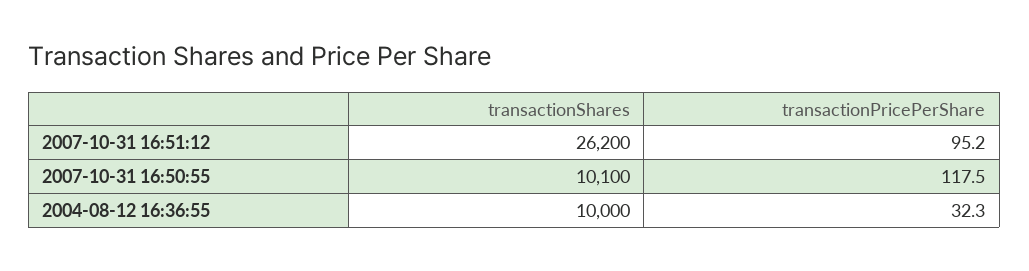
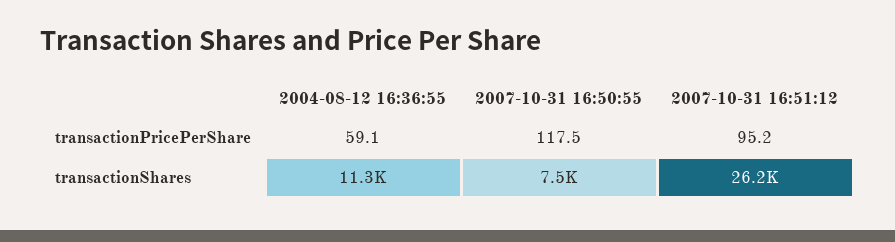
transactionShares, 2007-10-31 16:50:55: 10100 -> 7500
transactionShares, 2004-08-12 16:36:55: 10000 -> 11300
transactionPricePerShare, 2004-08-12 16:36:55: 32.3 -> 59.1

